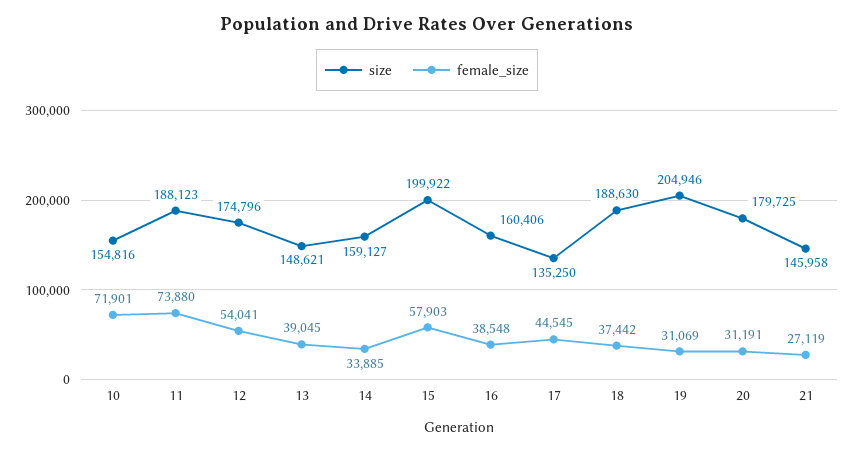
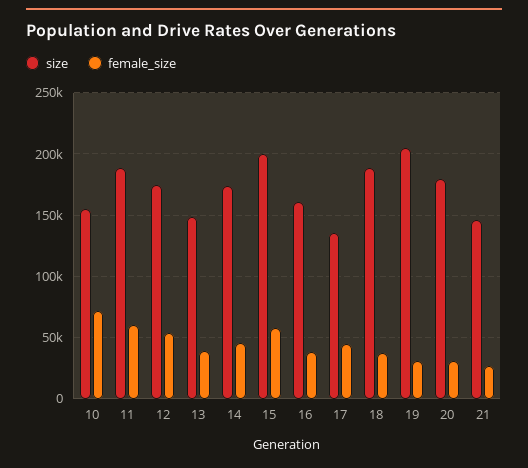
female_size, 11: 73880 -> 60000
size, 14: 159127 -> 175000
female_size, 14: 33885 -> 45000

